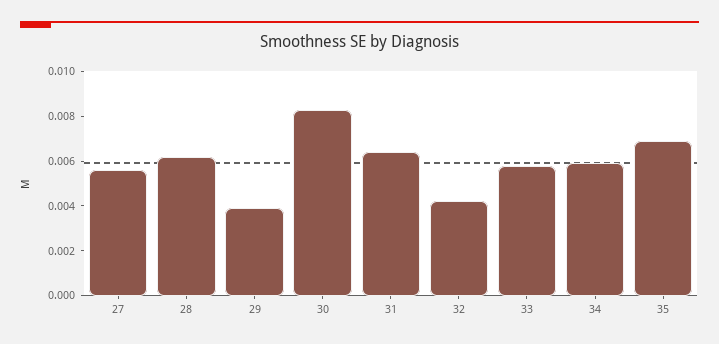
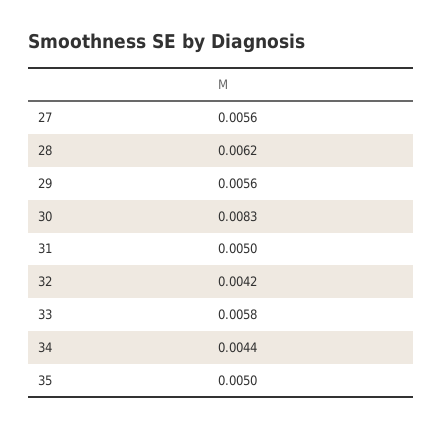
29: 0.004 -> 0.0056
31: 0.0065 -> 0.005
34: 0.006 -> 0.0044
35: 0.007 -> 0.005

